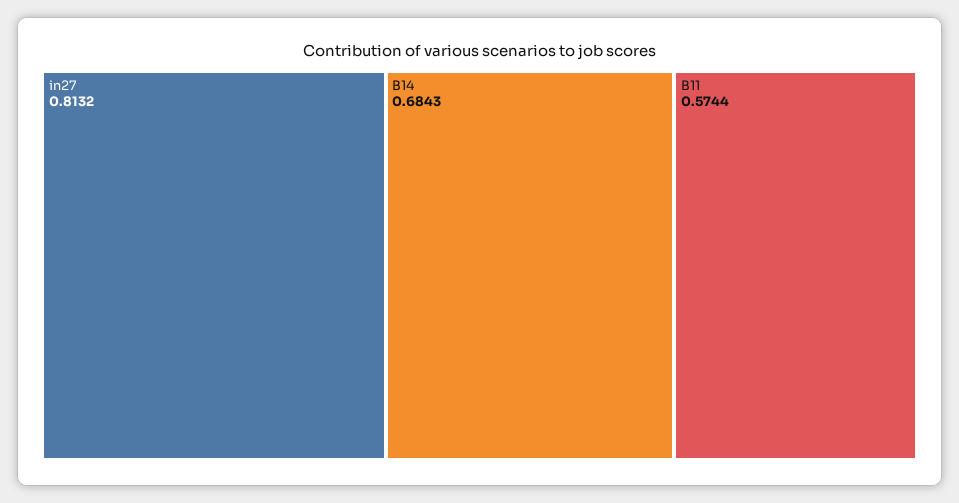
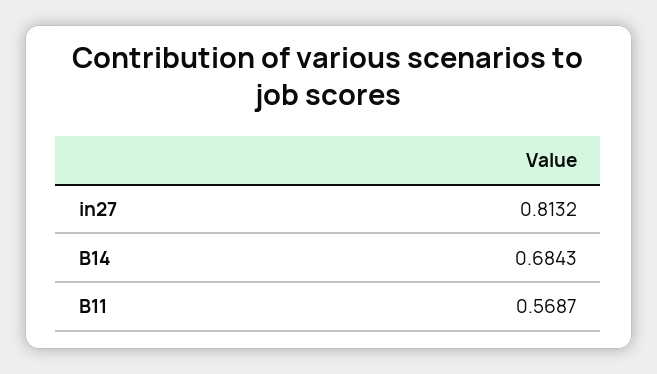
B11: 0.5744 -> 0.5687

